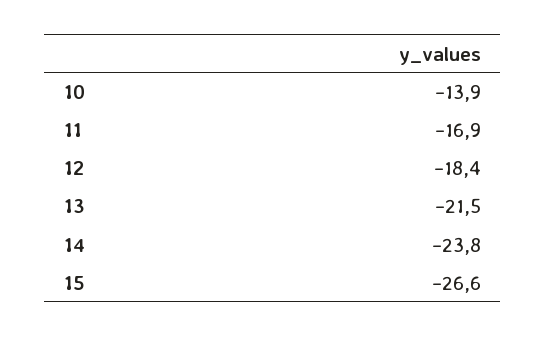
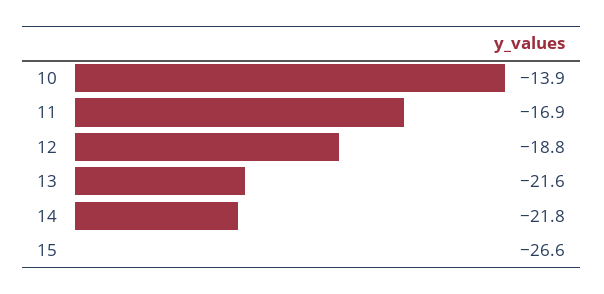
12: -18.4 -> -18.8
13: -21.5 -> -21.6
14: -23.8 -> -21.8

